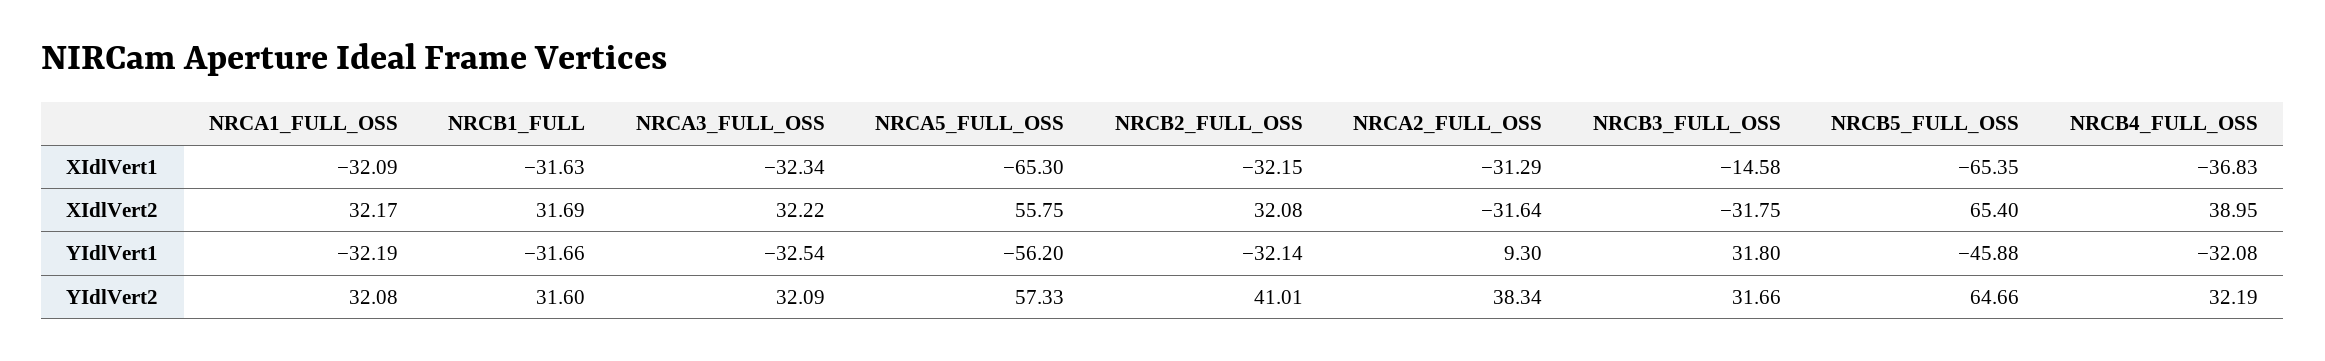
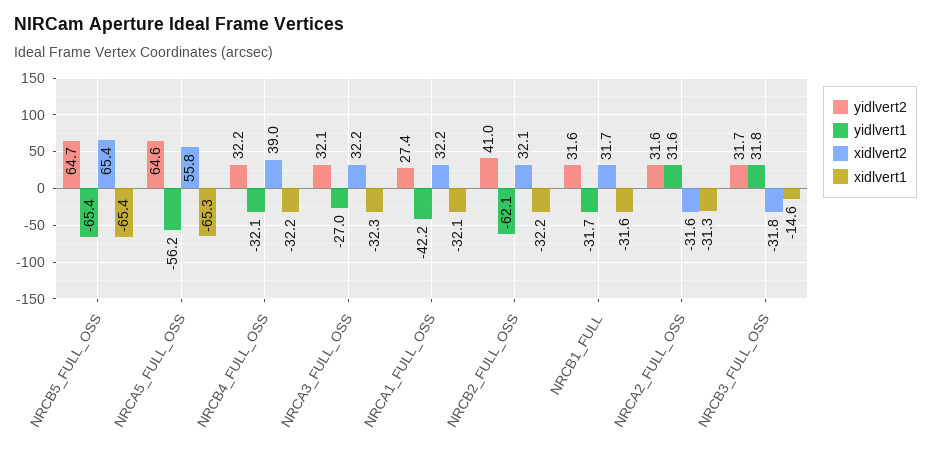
XIdlVert1, NRCB4_FULL_OSS: -36.83 -> -32.2
YIdlVert1, NRCA1_FULL_OSS: -32.19 -> -42.2
YIdlVert1, NRCA3_FULL_OSS: -32.54 -> -27
YIdlVert1, NRCB2_FULL_OSS: -32.14 -> -62.1
YIdlVert1, NRCA2_FULL_OSS: 9.3 -> 31.6
YIdlVert1, NRCB5_FULL_OSS: -45.88 -> -65.4
YIdlVert2, NRCA1_FULL_OSS: 32.08 -> 27.4
YIdlVert2, NRCA5_FULL_OSS: 57.33 -> 64.6
YIdlVert2, NRCA2_FULL_OSS: 38.34 -> 31.6

